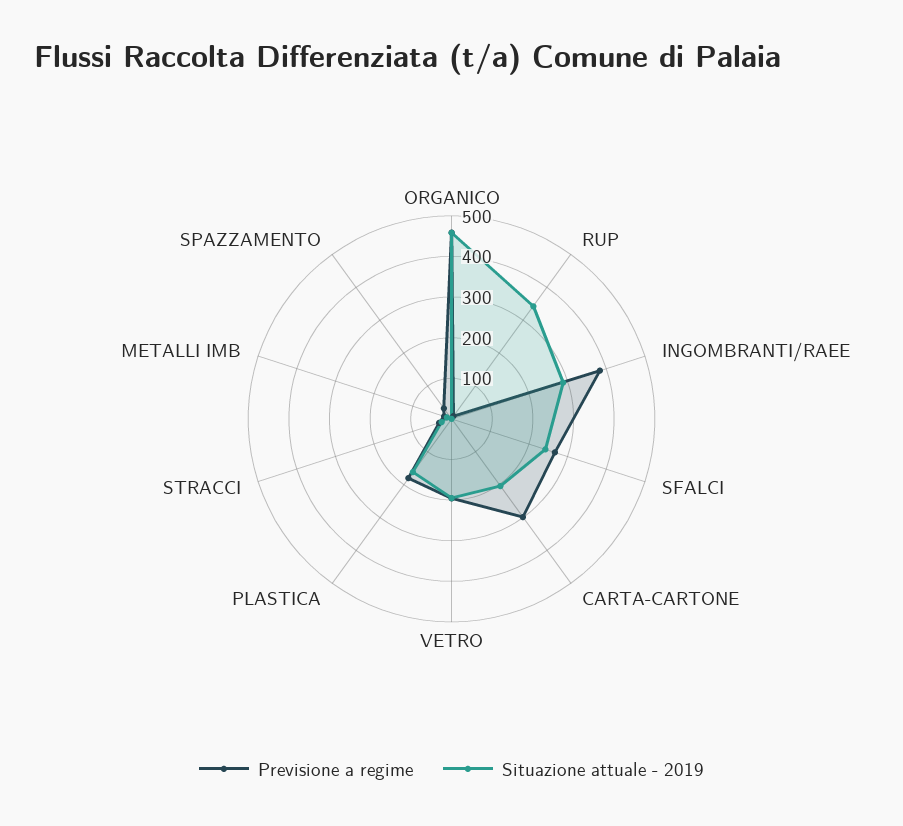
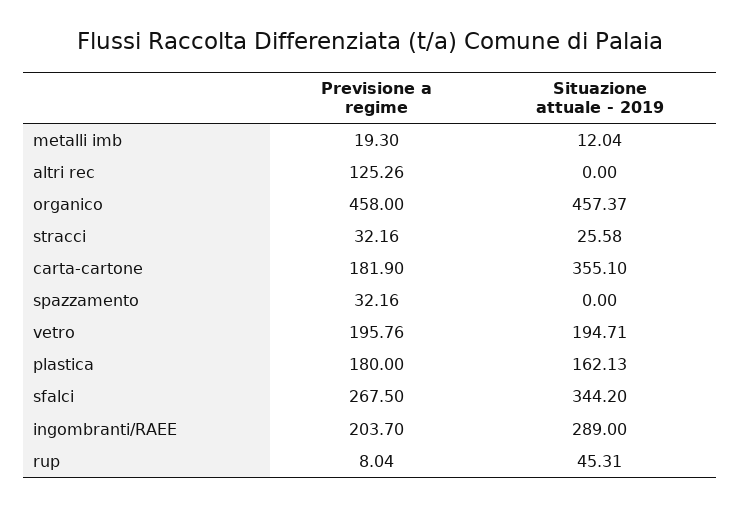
Situazione attuale - 2019, RUP: 340 -> 45.31
Previsione a regime, INGOMBRANTI/RAEE: 380 -> 203.7
Situazione attuale - 2019, SFALCI: 240 -> 344.2
Previsione a regime, CARTA-CARTONE: 300 -> 181.9
Situazione attuale - 2019, CARTA-CARTONE: 200 -> 355.1
Previsione a regime, altri rec: none -> 125.26
Situazione attuale - 2019, altri rec: none -> 0

